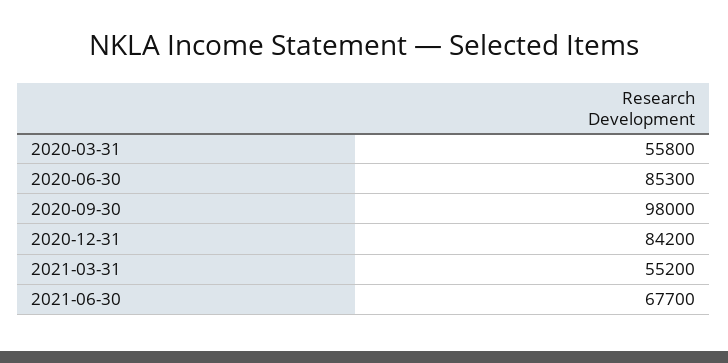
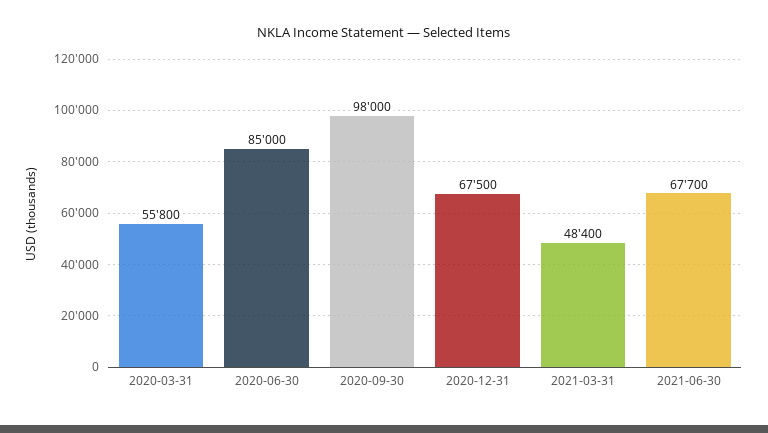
2020-06-30: 85300 -> 85000
2020-12-31: 84200 -> 67500
2021-03-31: 55200 -> 48400

